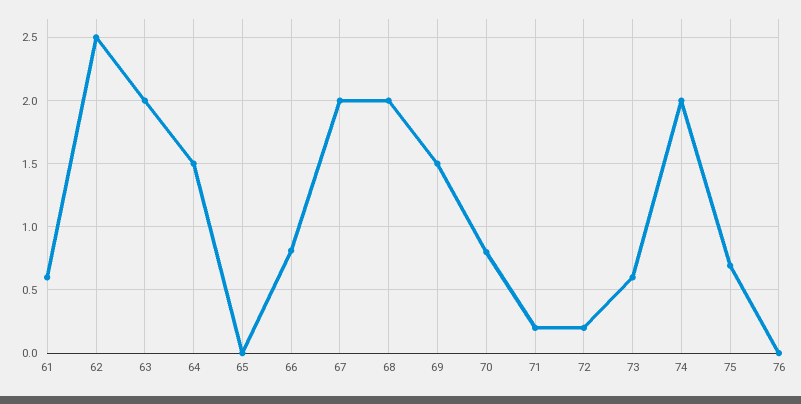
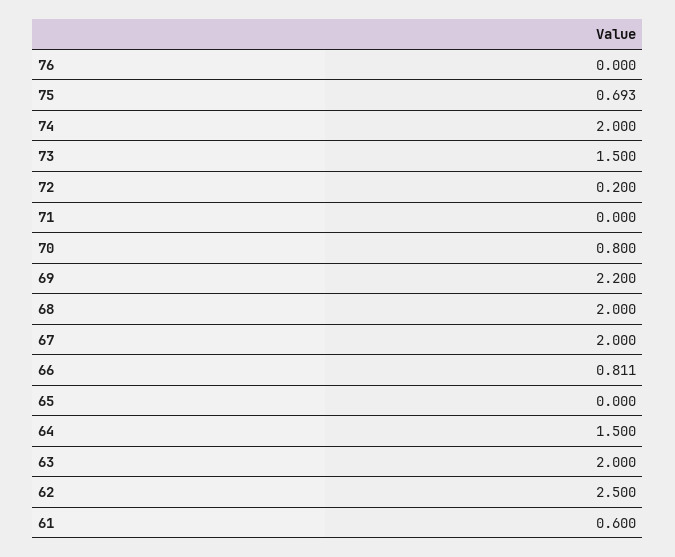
69: 1.5 -> 2.2
71: 0.2 -> 0
73: 0.6 -> 1.5

